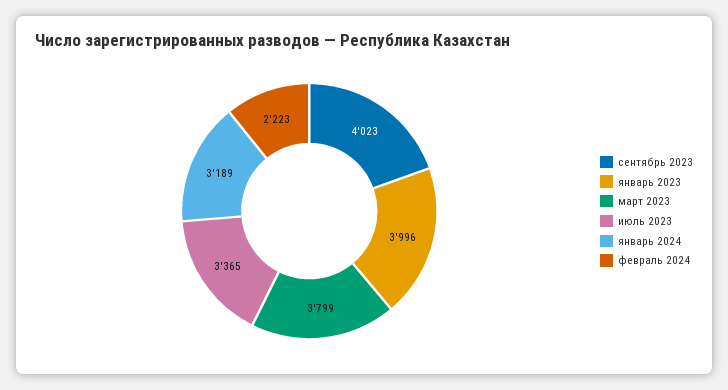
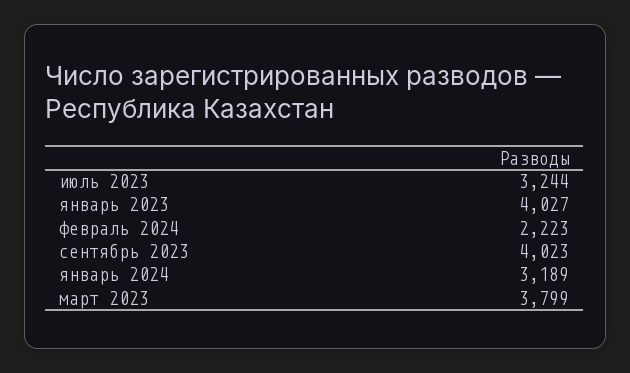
январь 2023: 3996 -> 4027
июль 2023: 3365 -> 3244

